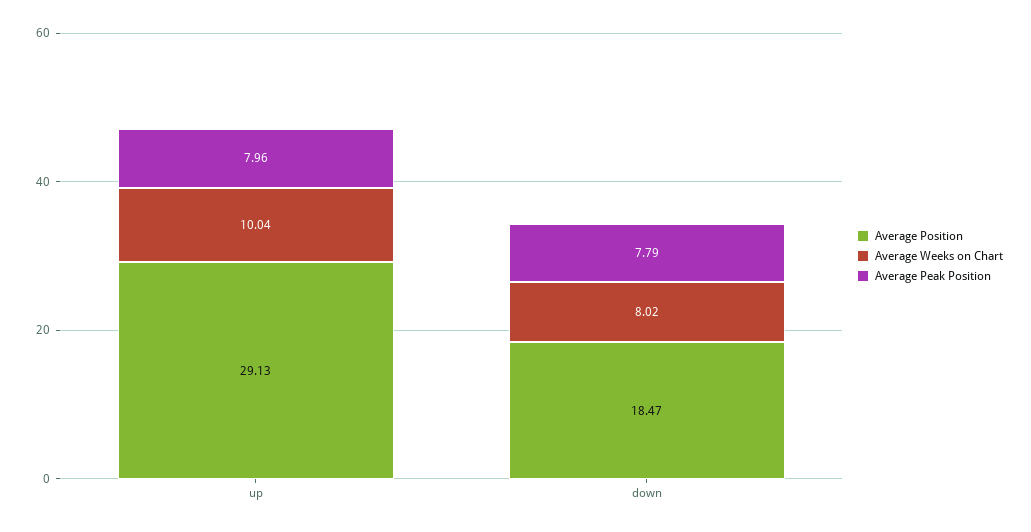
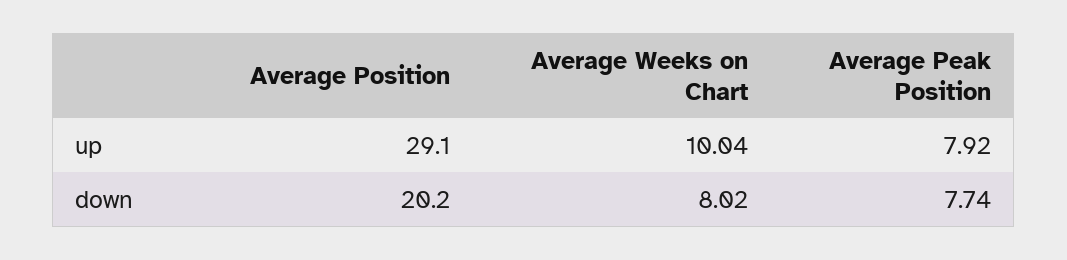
Average Peak Position, up: 7.96 -> 7.92
Average Position, down: 18.47 -> 20.2
Average Peak Position, down: 7.79 -> 7.74

